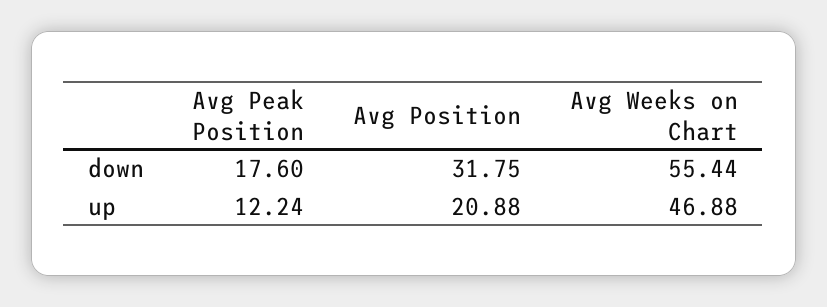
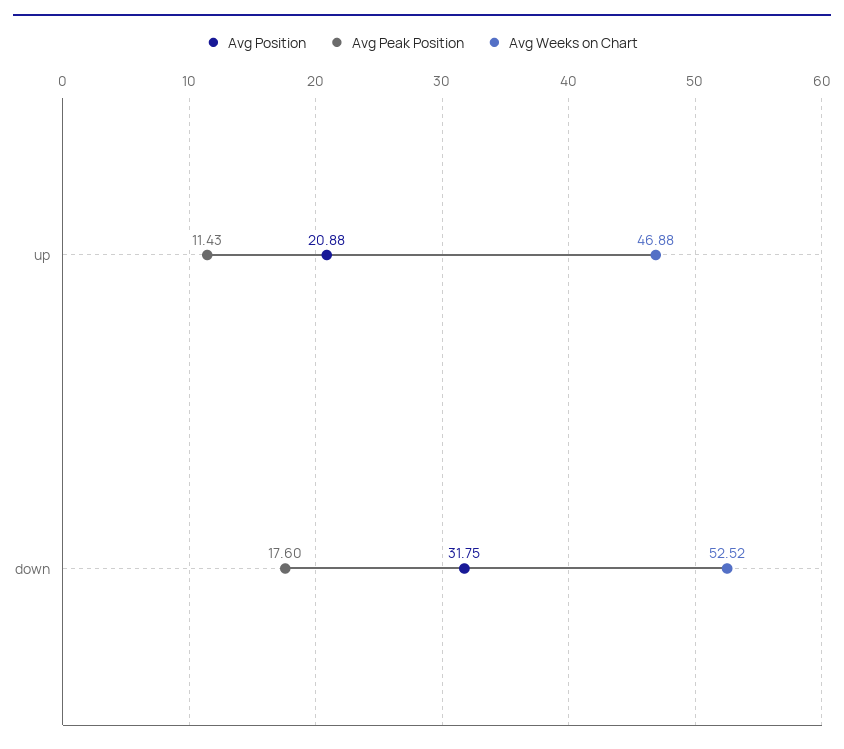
Avg Weeks on Chart, down: 55.44 -> 52.52
Avg Peak Position, up: 12.24 -> 11.43

